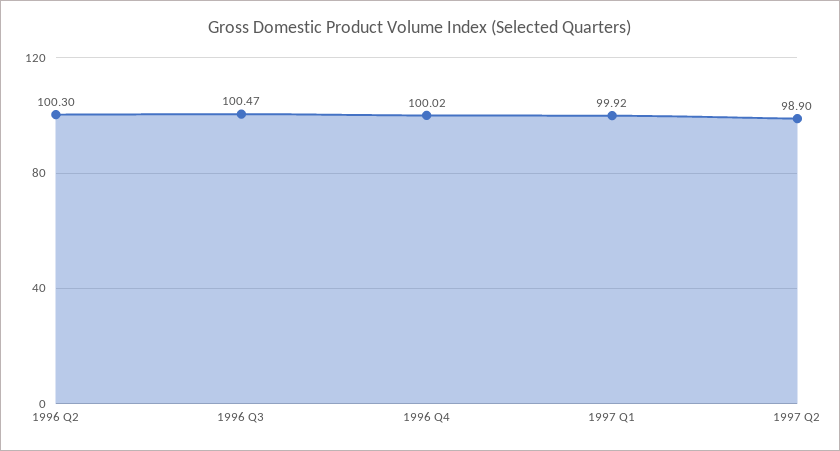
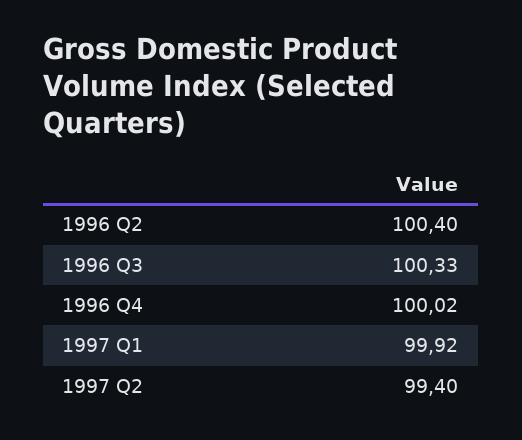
1996 Q2: 100.3 -> 100.4
1996 Q3: 100.47 -> 100.33
1997 Q2: 98.9 -> 99.4

